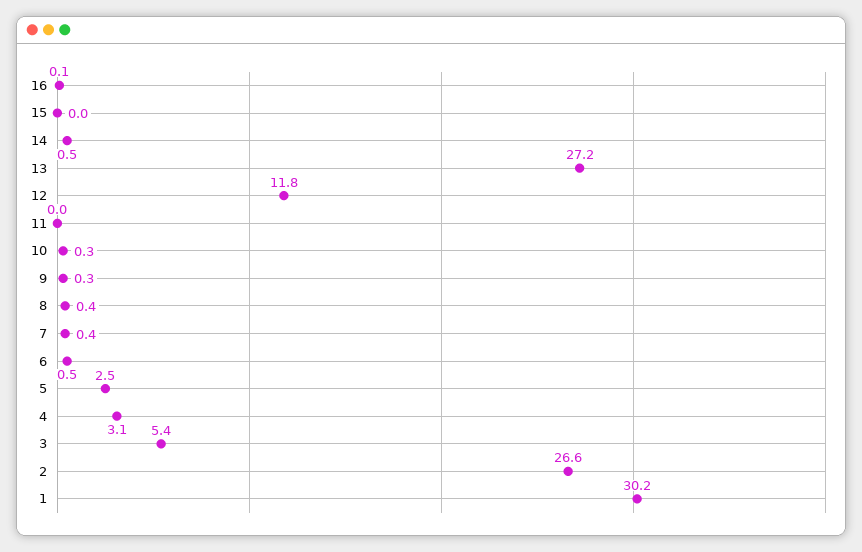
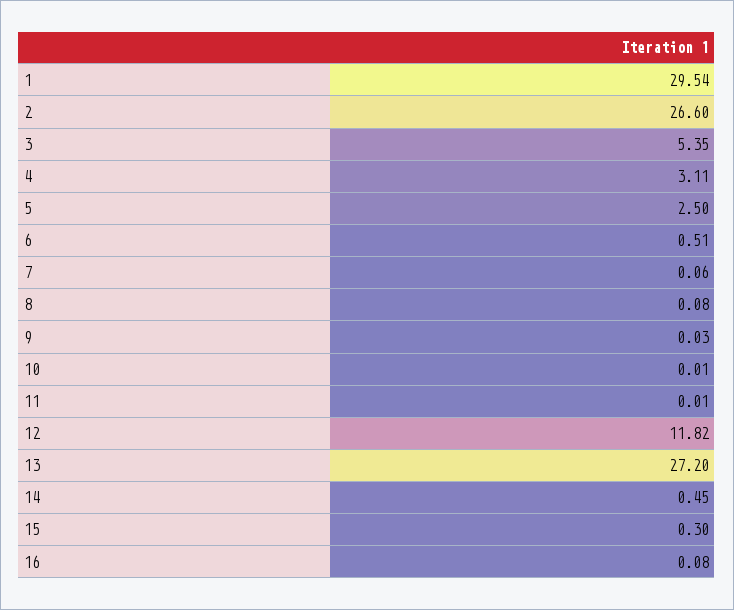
15: 0 -> 0.3
10: 0.3 -> 0.01
9: 0.3 -> 0.03
8: 0.4 -> 0.08
7: 0.4 -> 0.06
1: 30.2 -> 29.54

